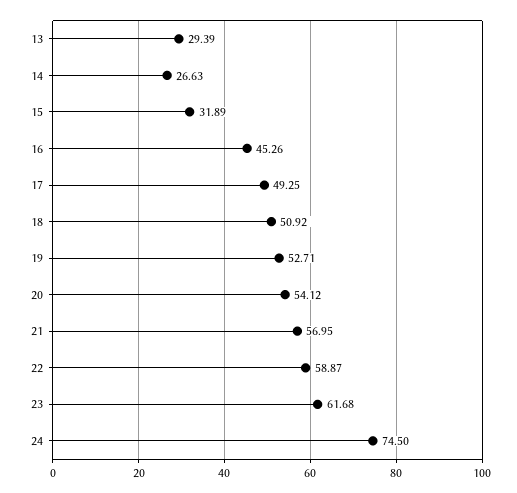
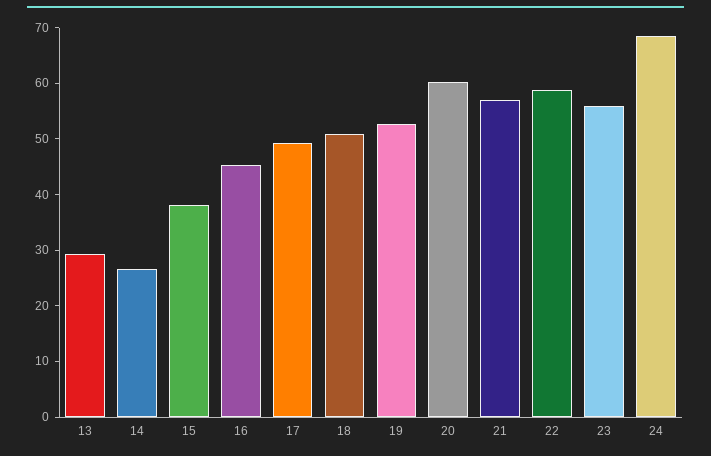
15: 31.89 -> 38
20: 54.12 -> 60
23: 61.68 -> 56
24: 74.5 -> 68

